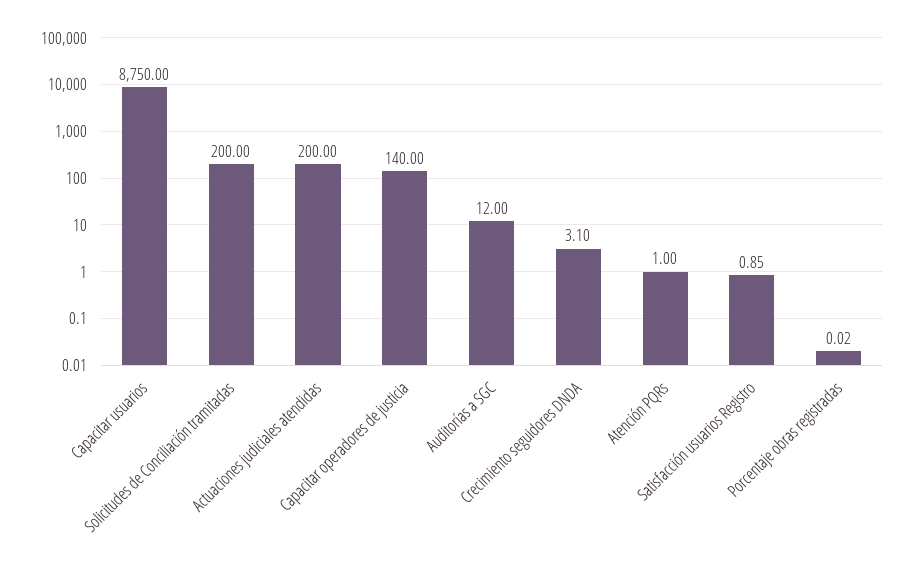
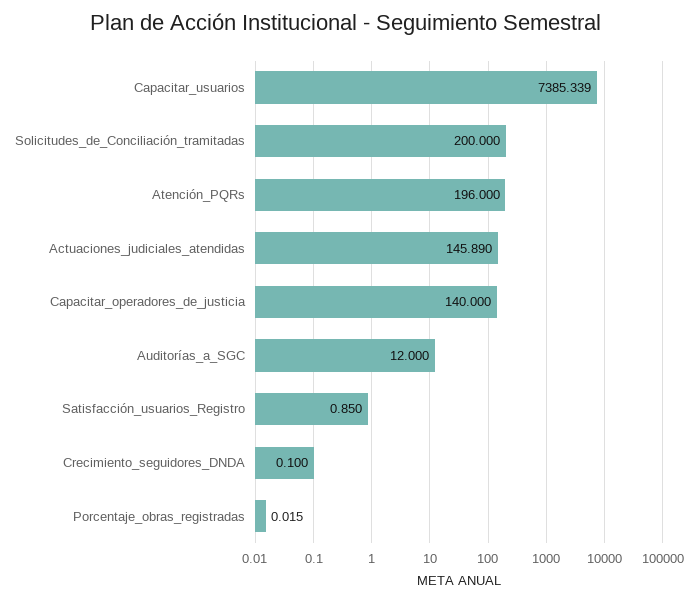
Capacitar usuarios: 8750 -> 7385.339
Actuaciones judiciales atendidas: 200 -> 145.89
Crecimiento seguidores DNDA: 3.1 -> 0.1
Atención PQRs: 1 -> 196

